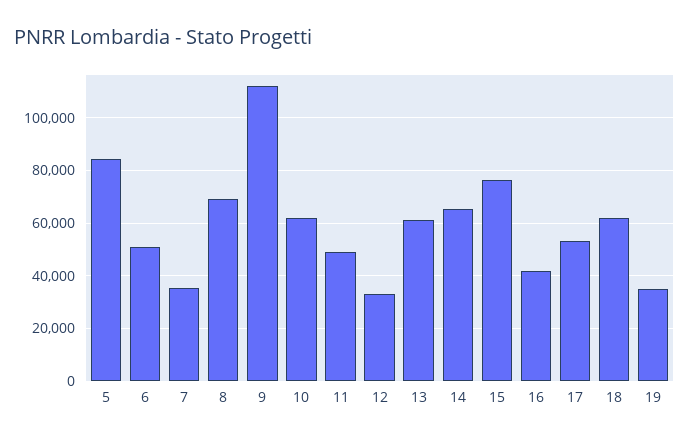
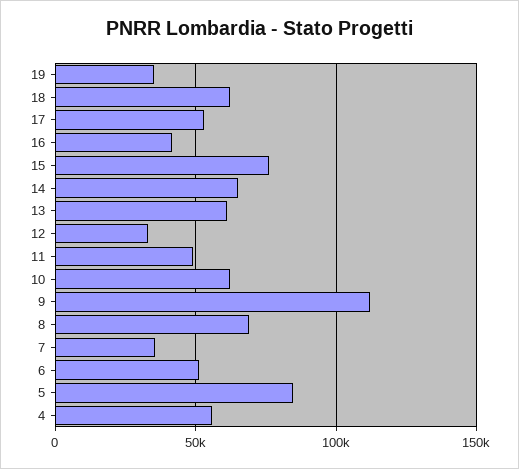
4: none -> 55000

